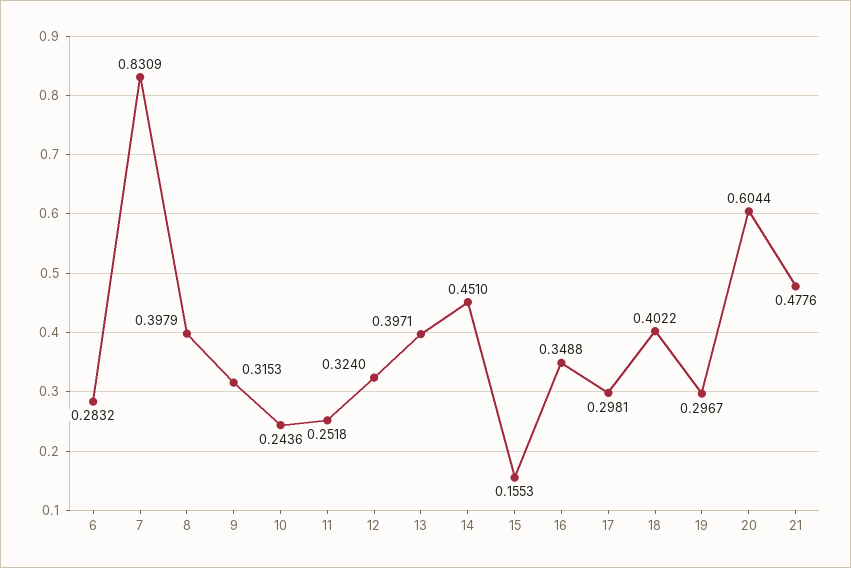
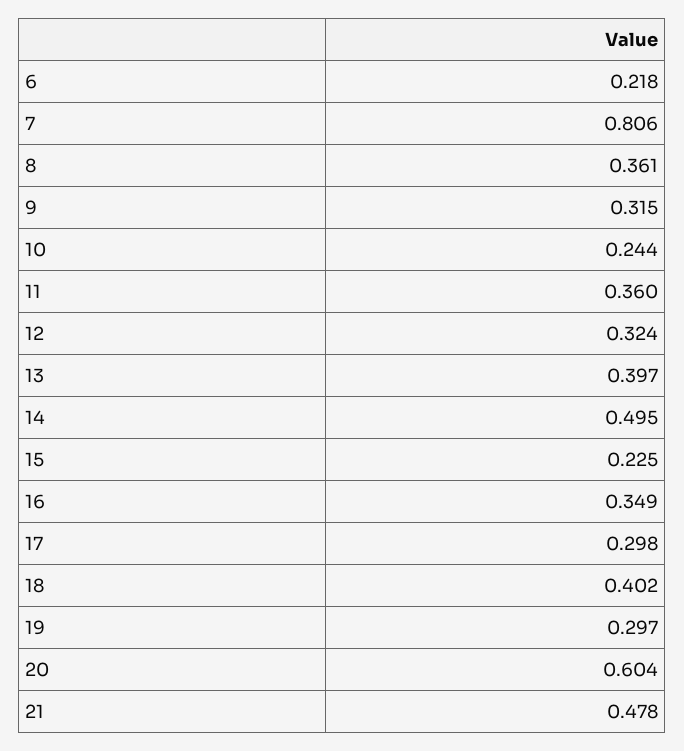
6: 0.2832 -> 0.218
7: 0.8309 -> 0.806
8: 0.3979 -> 0.361
11: 0.2518 -> 0.36
14: 0.451 -> 0.495
15: 0.1553 -> 0.225

